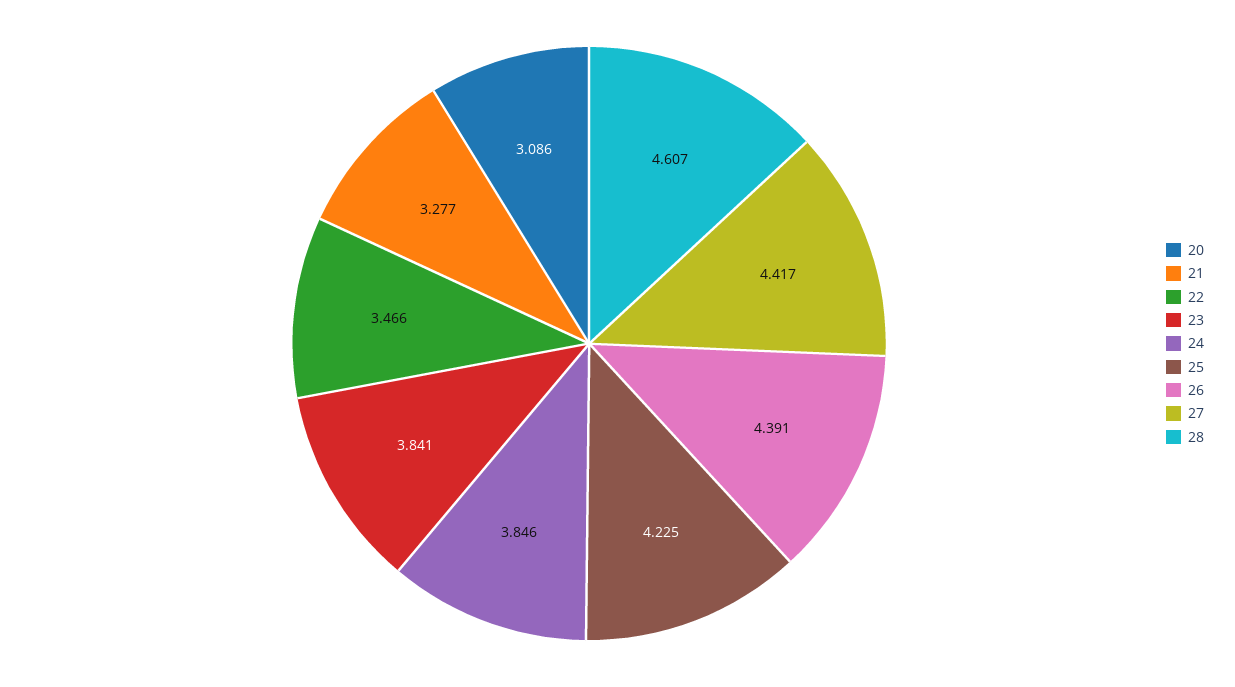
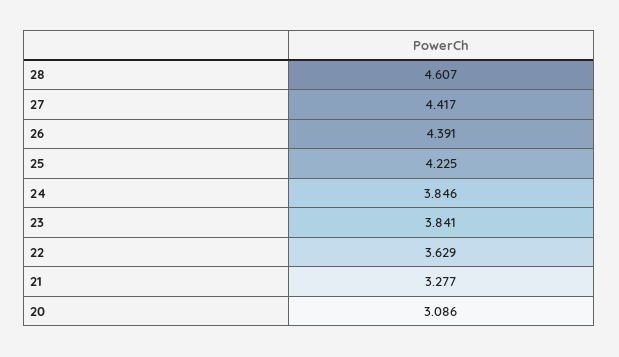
22: 3.466 -> 3.629

